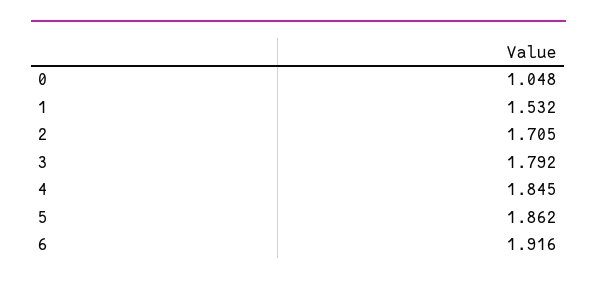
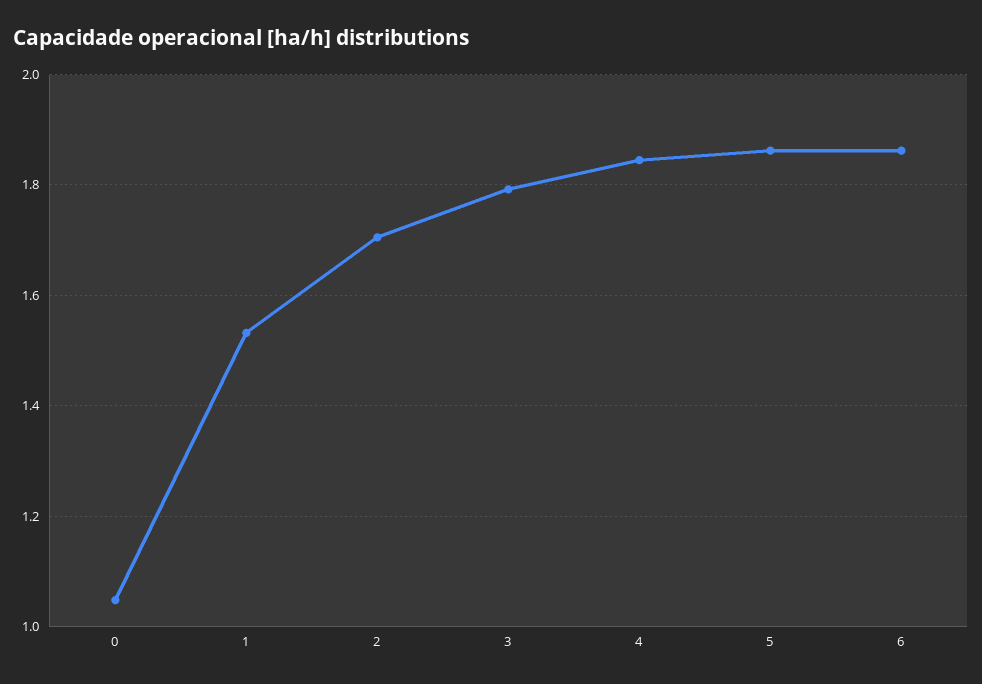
6: 1.916 -> 1.86

